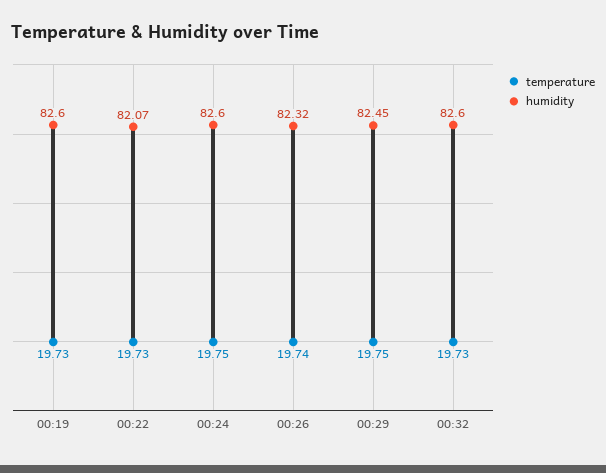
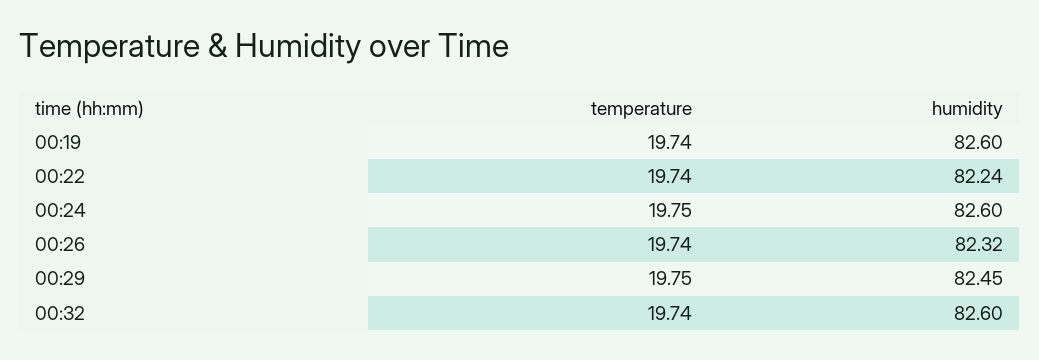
temperature, 00:19: 19.73 -> 19.74
temperature, 00:22: 19.73 -> 19.74
humidity, 00:22: 82.07 -> 82.24
temperature, 00:32: 19.73 -> 19.74

